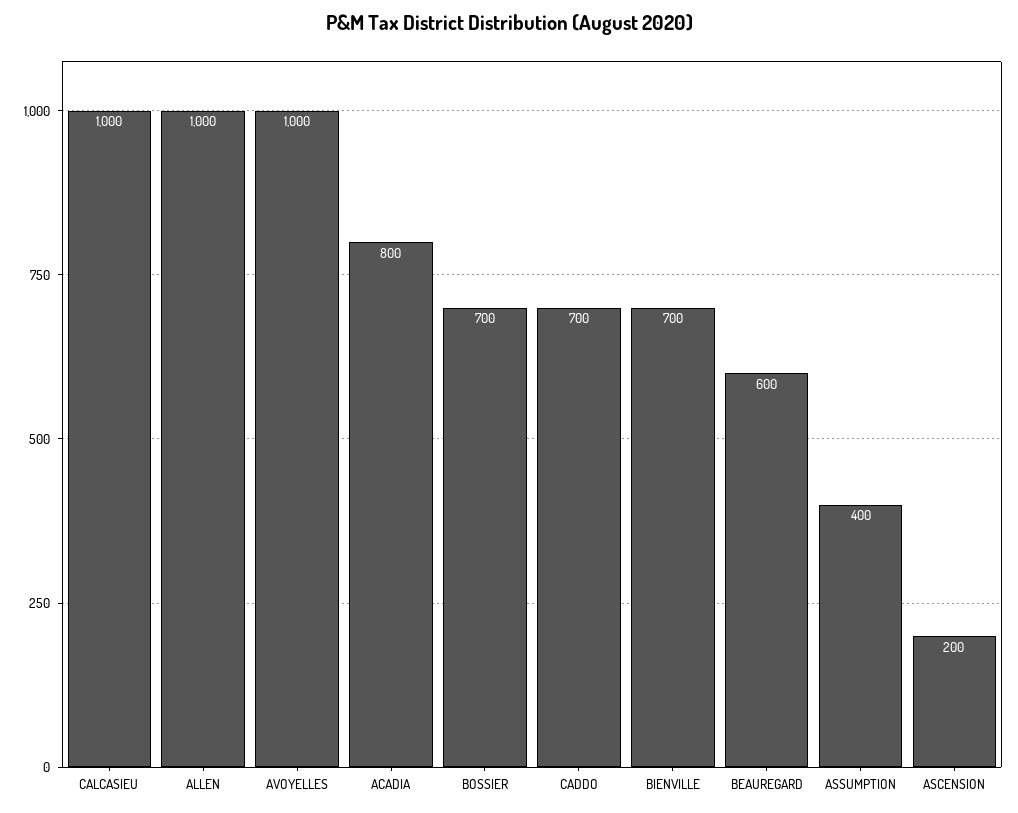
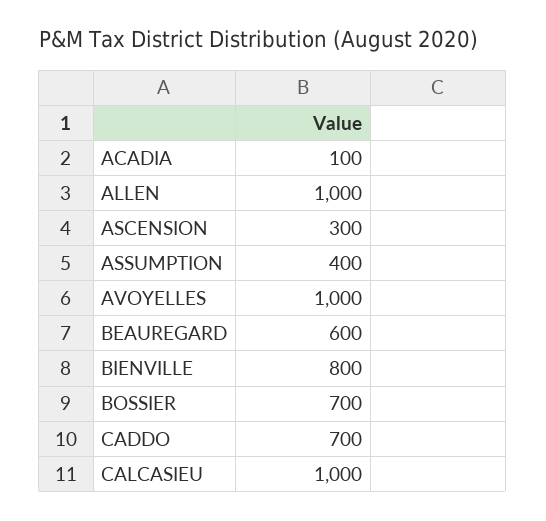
ACADIA: 800 -> 100
BIENVILLE: 700 -> 800
ASCENSION: 200 -> 300

